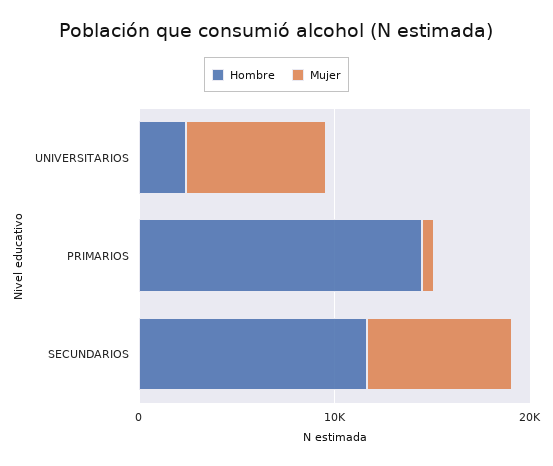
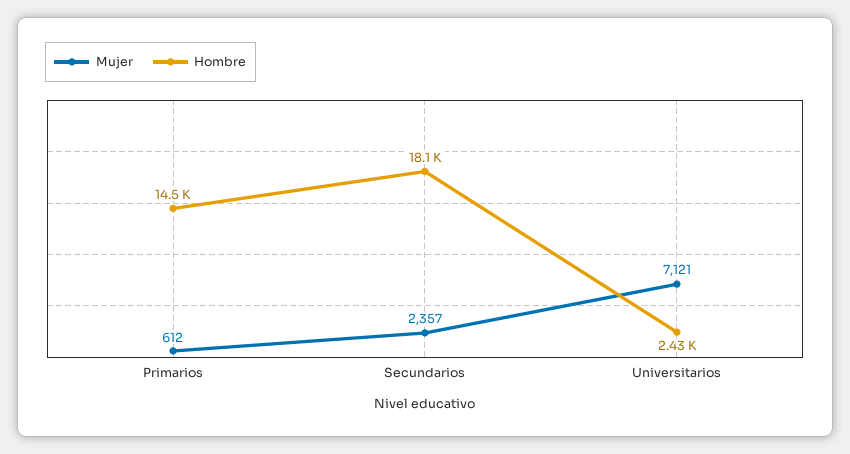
Hombre, SECUNDARIOS: 12000 -> 18100
Mujer, SECUNDARIOS: 8000 -> 2357

